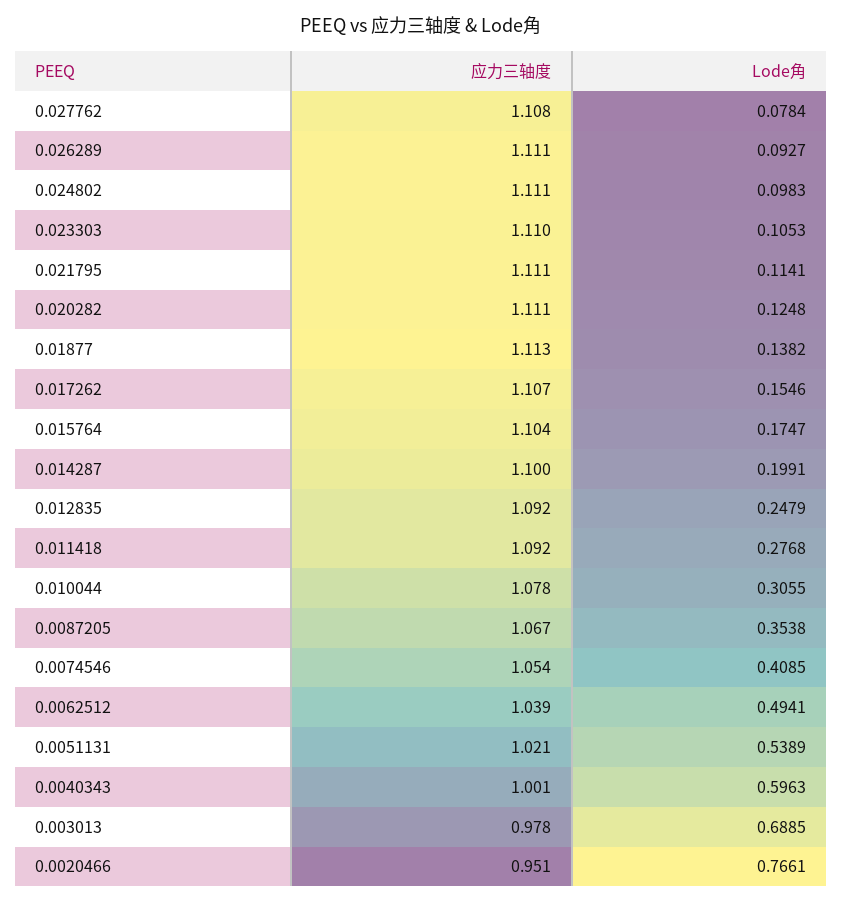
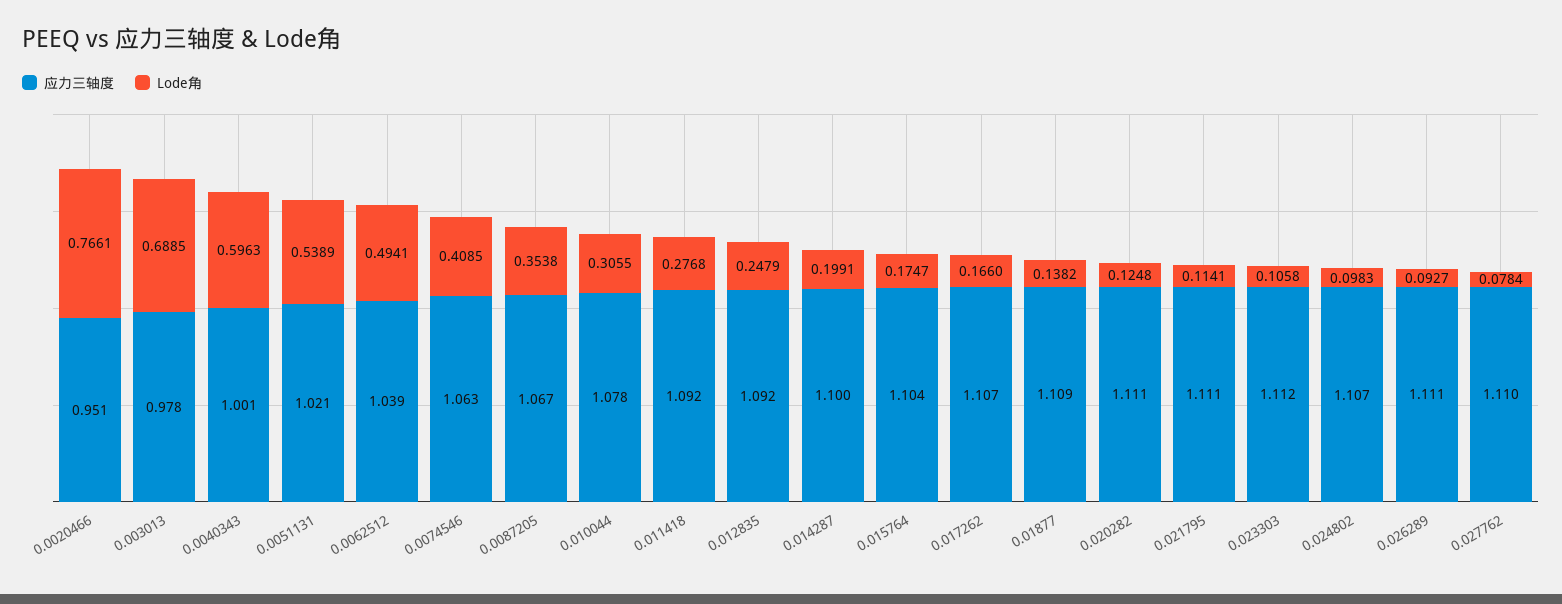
应力三轴度, 0.027762: 1.108 -> 1.11
应力三轴度, 0.024802: 1.111 -> 1.107
应力三轴度, 0.023303: 1.11 -> 1.112
Lode角, 0.023303: 0.1053 -> 0.1058
应力三轴度, 0.01877: 1.113 -> 1.109
Lode角, 0.017262: 0.1546 -> 0.166
应力三轴度, 0.0074546: 1.054 -> 1.063

